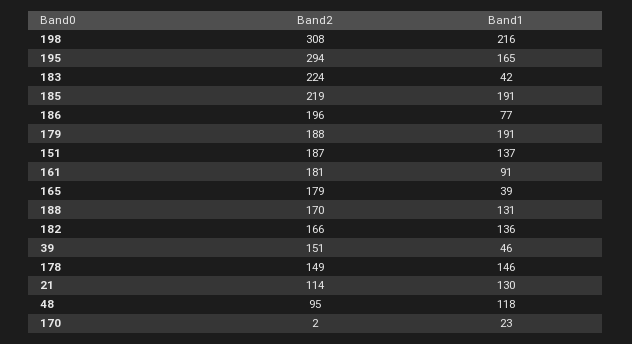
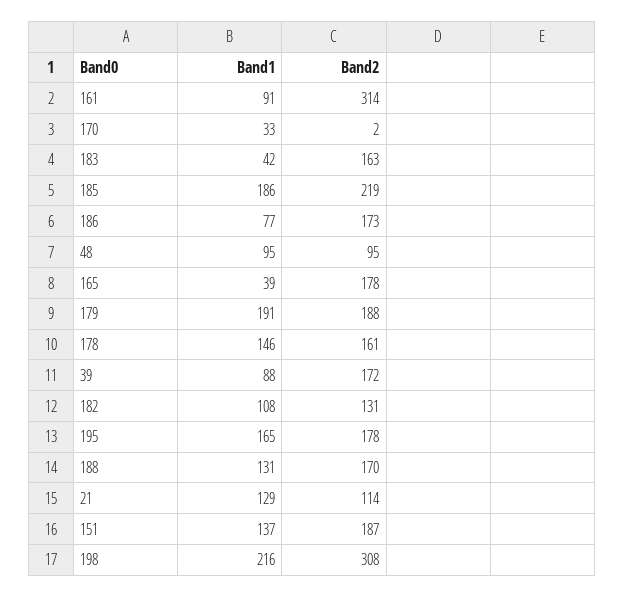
Band2, 195: 294 -> 178
Band2, 183: 224 -> 163
Band1, 185: 191 -> 186
Band2, 186: 196 -> 173
Band2, 161: 181 -> 314
Band2, 165: 179 -> 178
Band2, 182: 166 -> 131
Band1, 182: 136 -> 108
Band2, 39: 151 -> 172
Band1, 39: 46 -> 88
Band2, 178: 149 -> 161
Band1, 21: 130 -> 129
Band1, 48: 118 -> 95
Band1, 170: 23 -> 33

